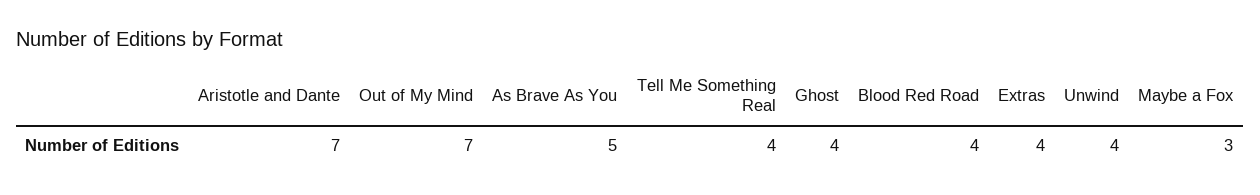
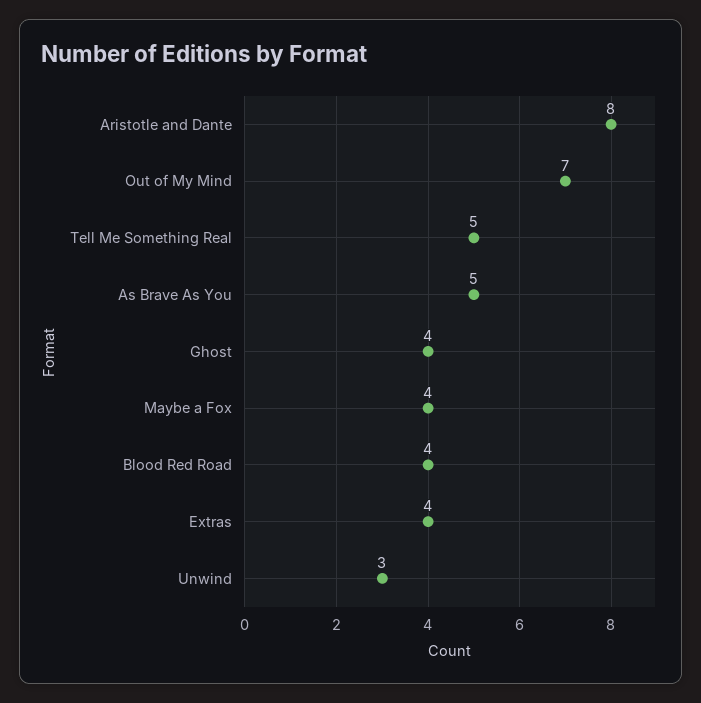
Aristotle and Dante: 7 -> 8
Tell Me Something Real: 4 -> 5
Unwind: 4 -> 3
Maybe a Fox: 3 -> 4

